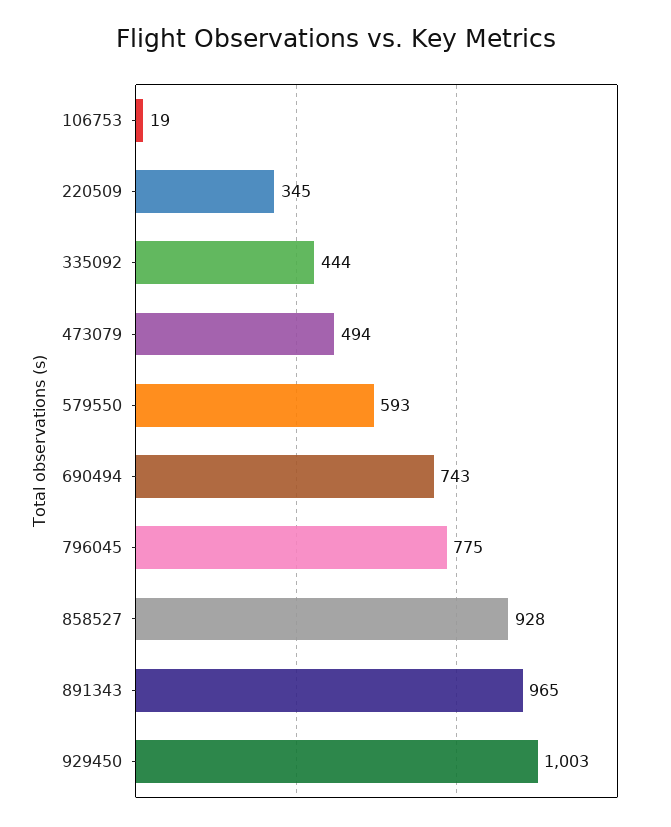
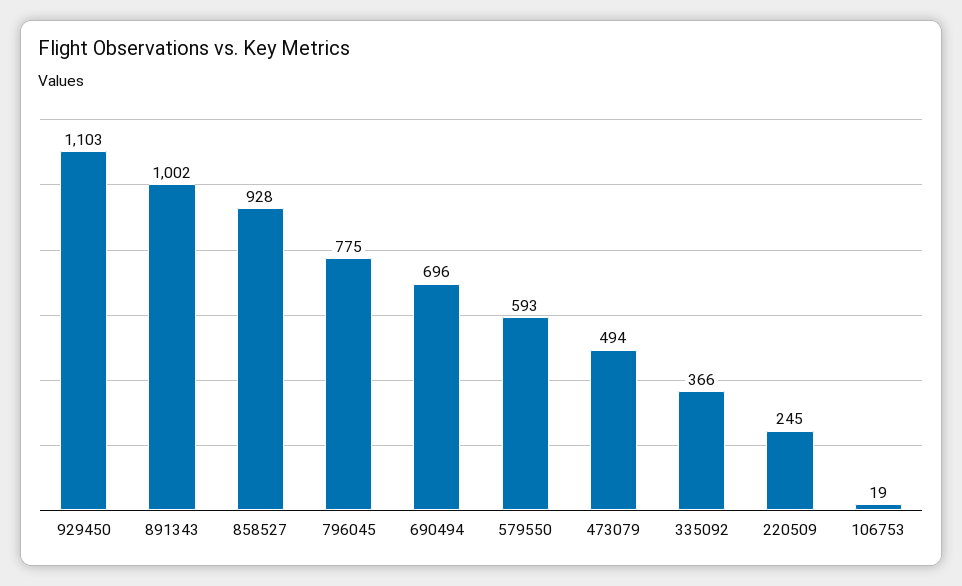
220509: 345 -> 245
335092: 444 -> 366
690494: 743 -> 696
891343: 965 -> 1002
929450: 1003 -> 1103

